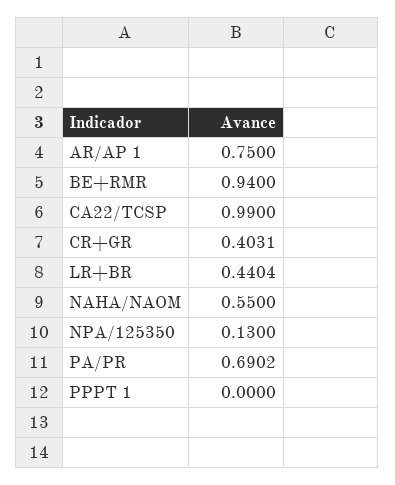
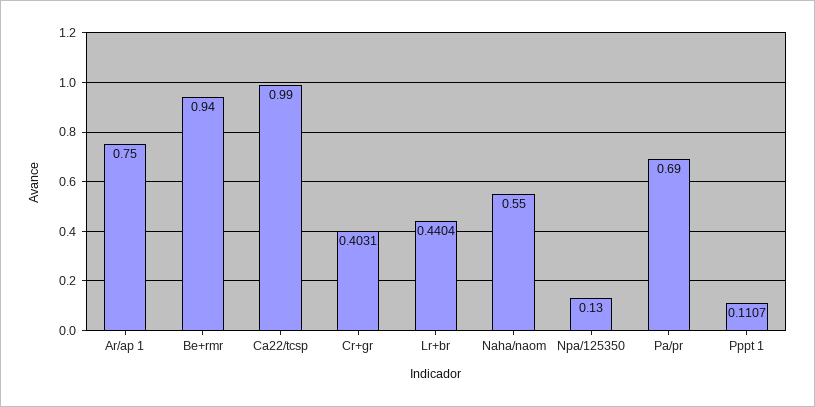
PA/PR: 0.6902 -> 0.69
PPPT 1: 0 -> 0.1107

